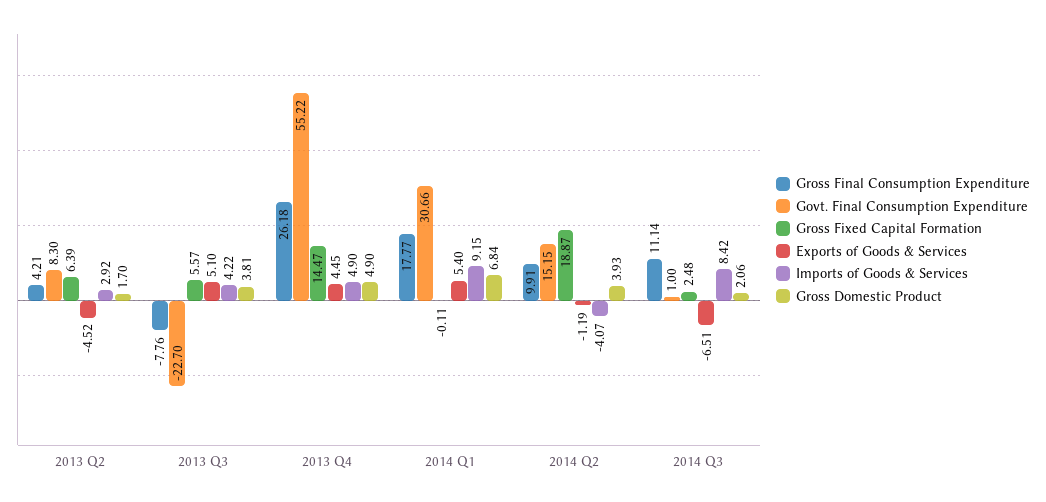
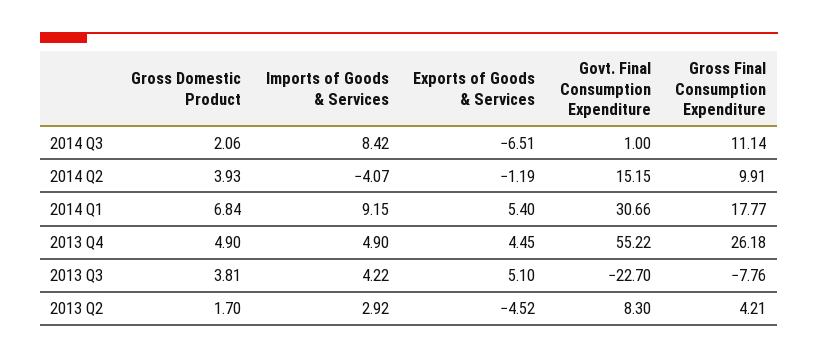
Gross Fixed Capital Formation, 2013 Q2: 6.39 -> none
Gross Fixed Capital Formation, 2013 Q3: 5.57 -> none
Gross Fixed Capital Formation, 2013 Q4: 14.47 -> none
Gross Fixed Capital Formation, 2014 Q1: -0.11 -> none
Gross Fixed Capital Formation, 2014 Q2: 18.87 -> none
Gross Fixed Capital Formation, 2014 Q3: 2.48 -> none

